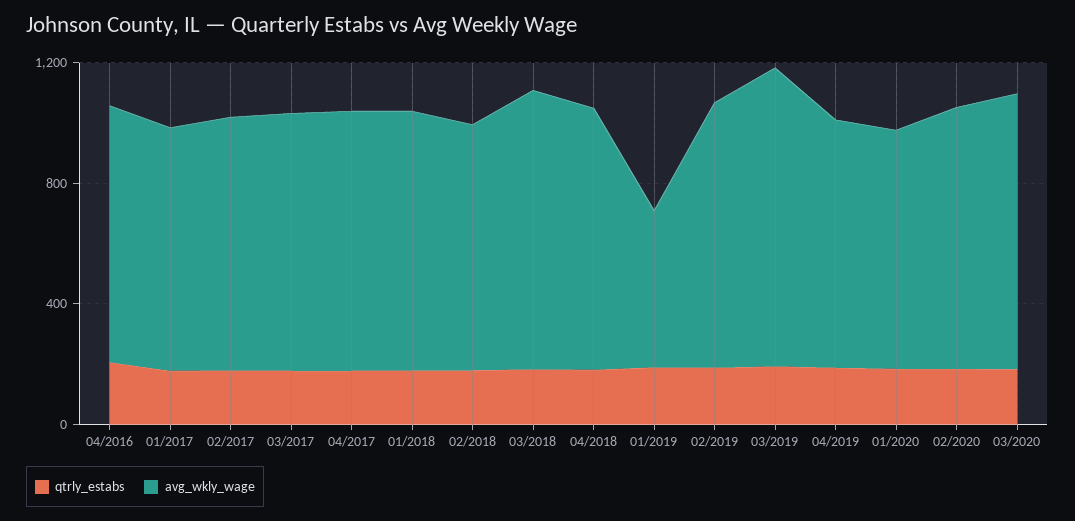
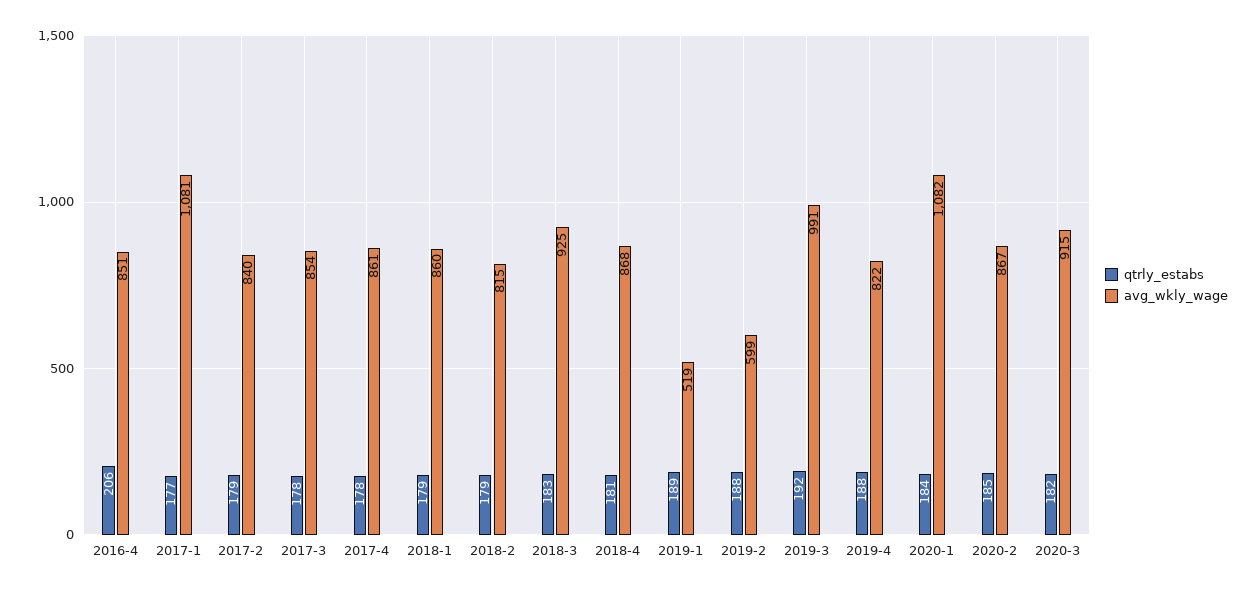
avg_wkly_wage, 01/2017: 800 -> 1081
avg_wkly_wage, 02/2019: 900 -> 599
avg_wkly_wage, 01/2020: 800 -> 1082

